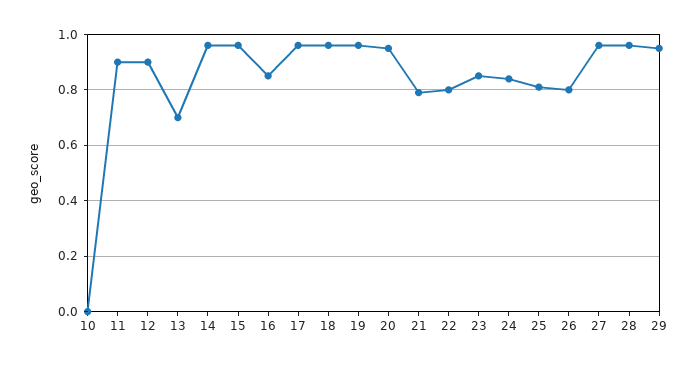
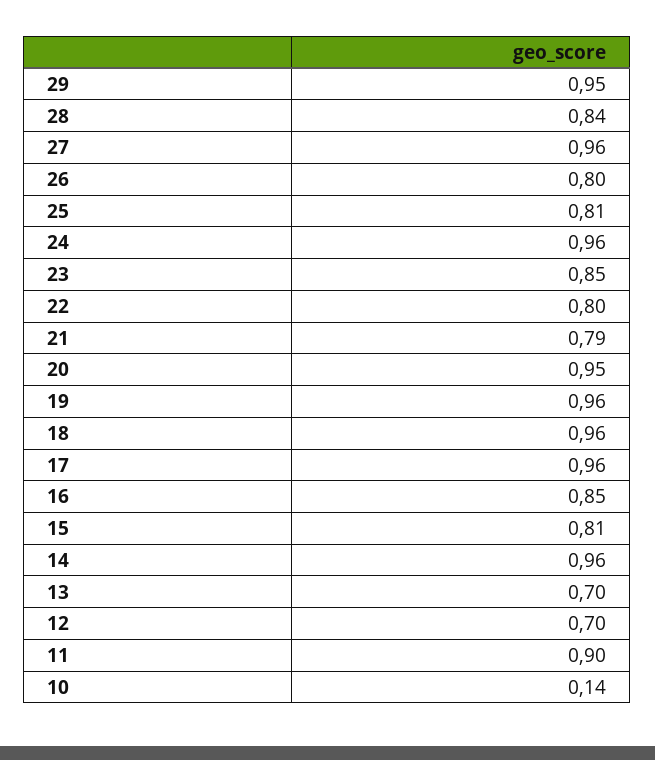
10: 0 -> 0.14
12: 0.9 -> 0.7
15: 0.95 -> 0.81
24: 0.85 -> 0.96
28: 0.95 -> 0.84

